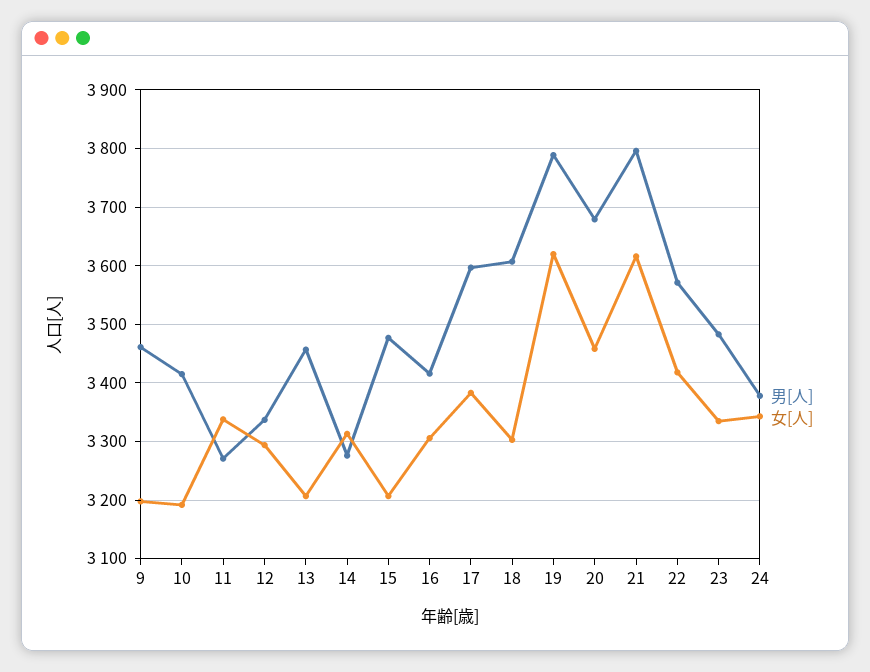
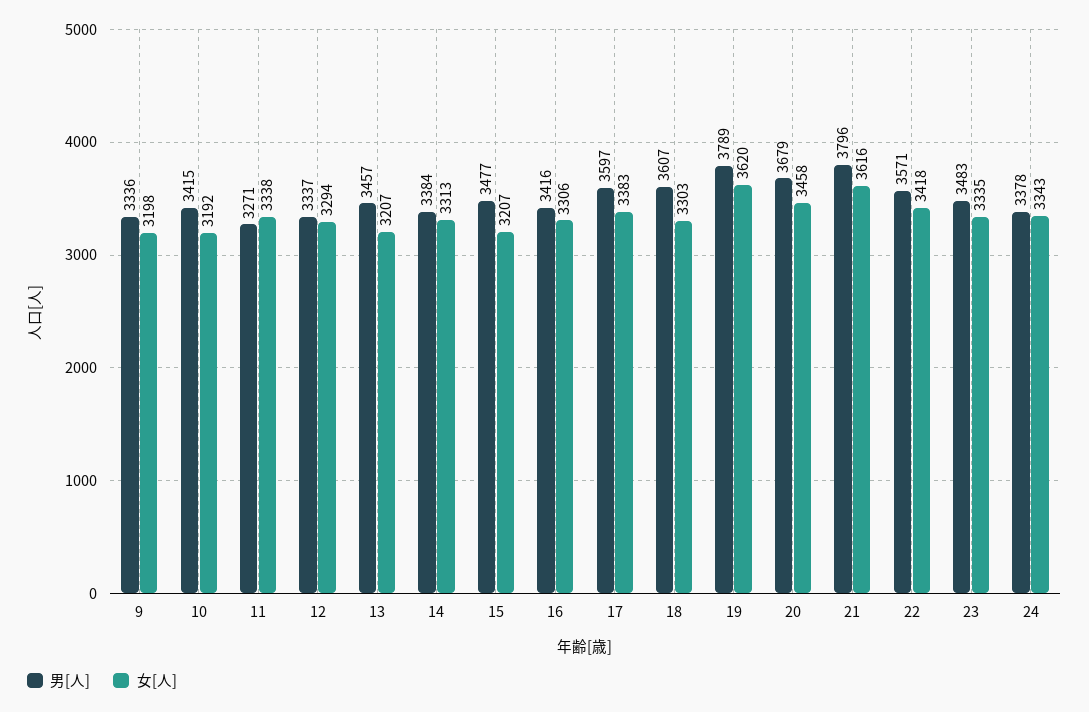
男[人], 9: 3460 -> 3336
男[人], 14: 3280 -> 3384

